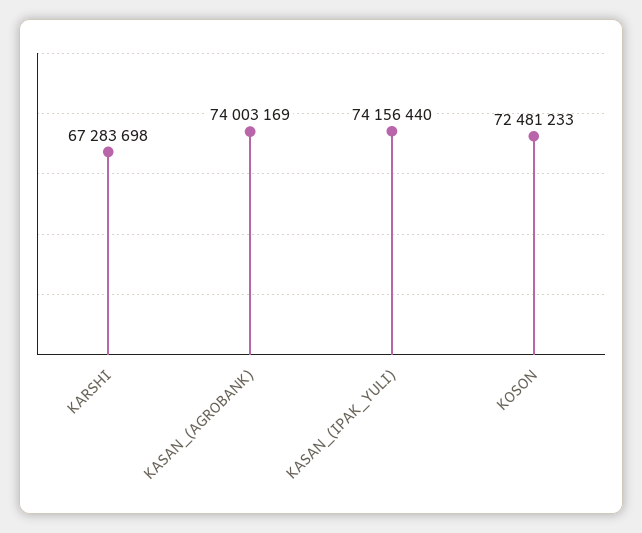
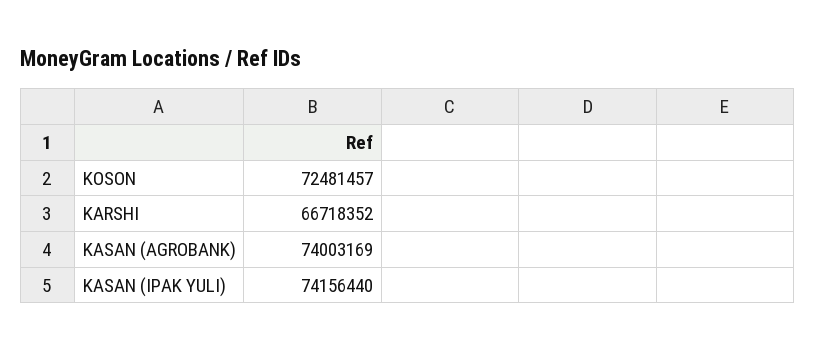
KARSHI: 67283698 -> 66718352
KOSON: 72481233 -> 72481457

